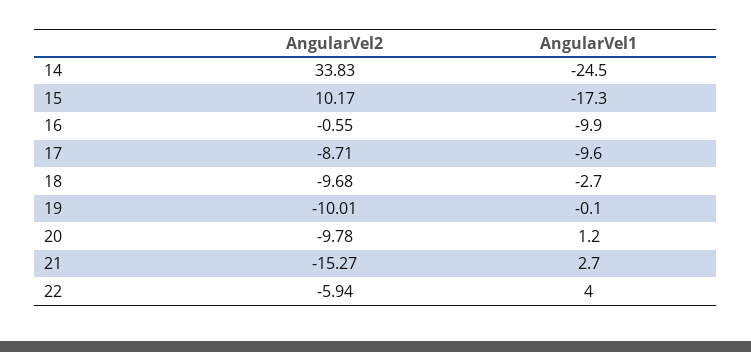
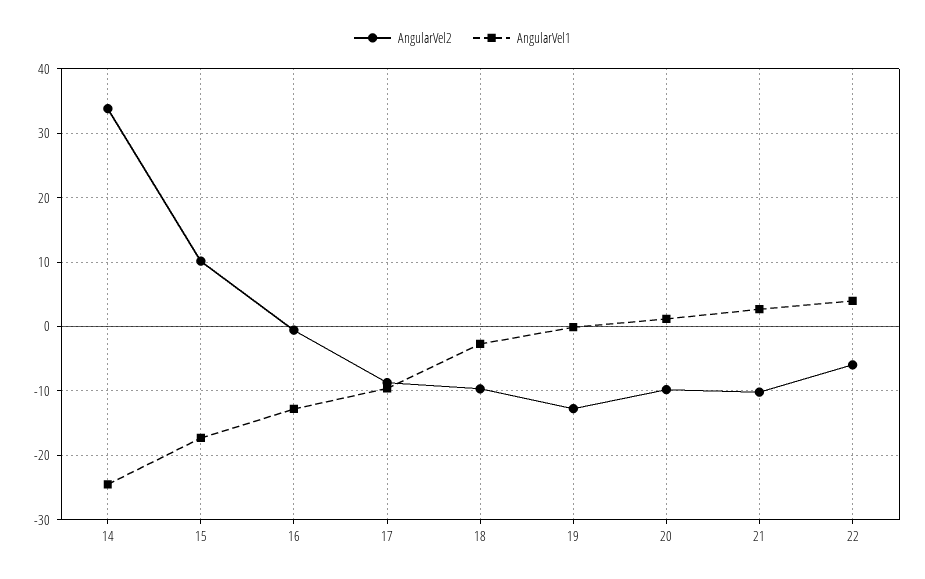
AngularVel1, 16: -9.9 -> -13
AngularVel2, 19: -10.01 -> -13
AngularVel2, 21: -15.27 -> -10

